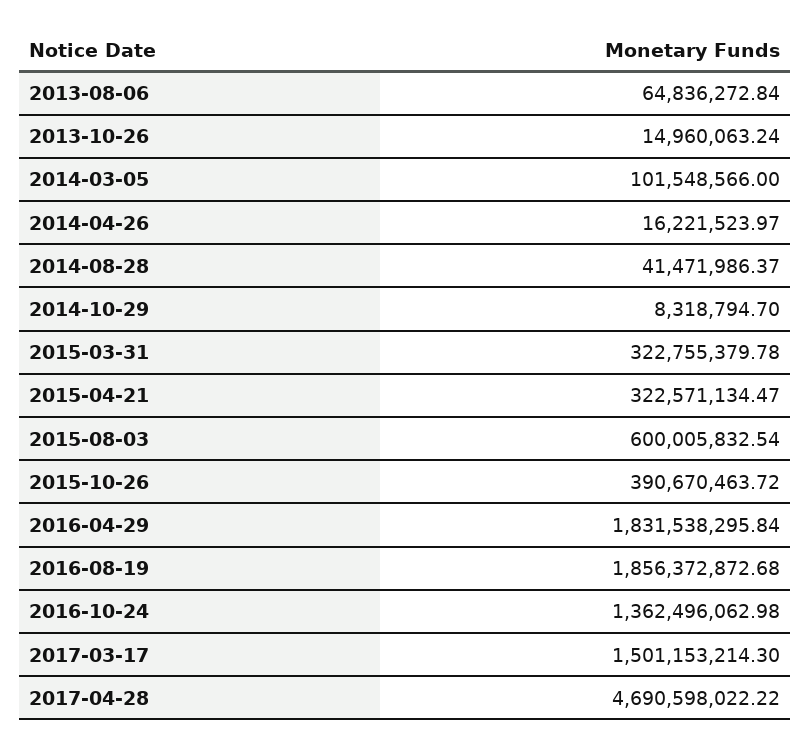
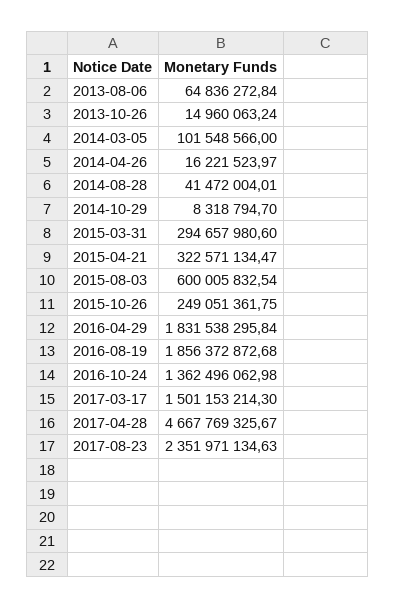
2014-08-28: 41471986.37 -> 41472004.01
2015-03-31: 322755379.78 -> 294657980.6
2015-10-26: 390670463.72 -> 249051361.75
2017-04-28: 4690598022.22 -> 4667769325.67
2017-08-23: none -> 2351971134.63

